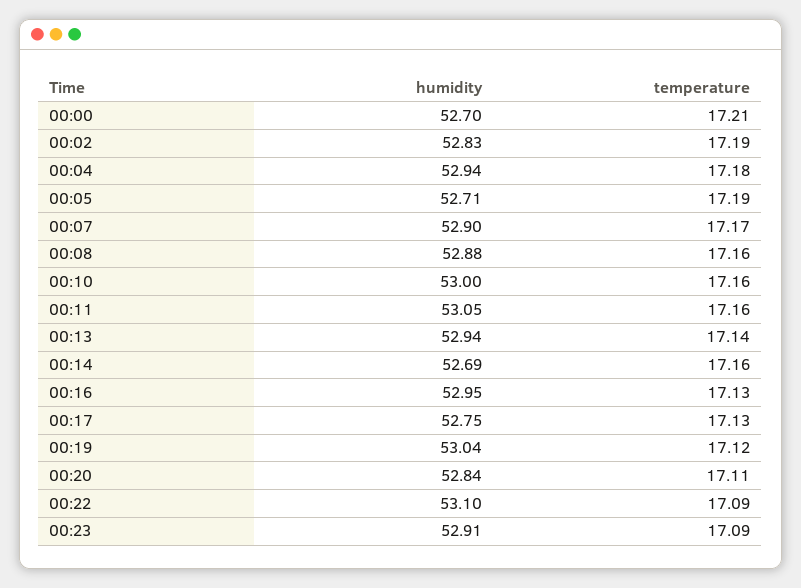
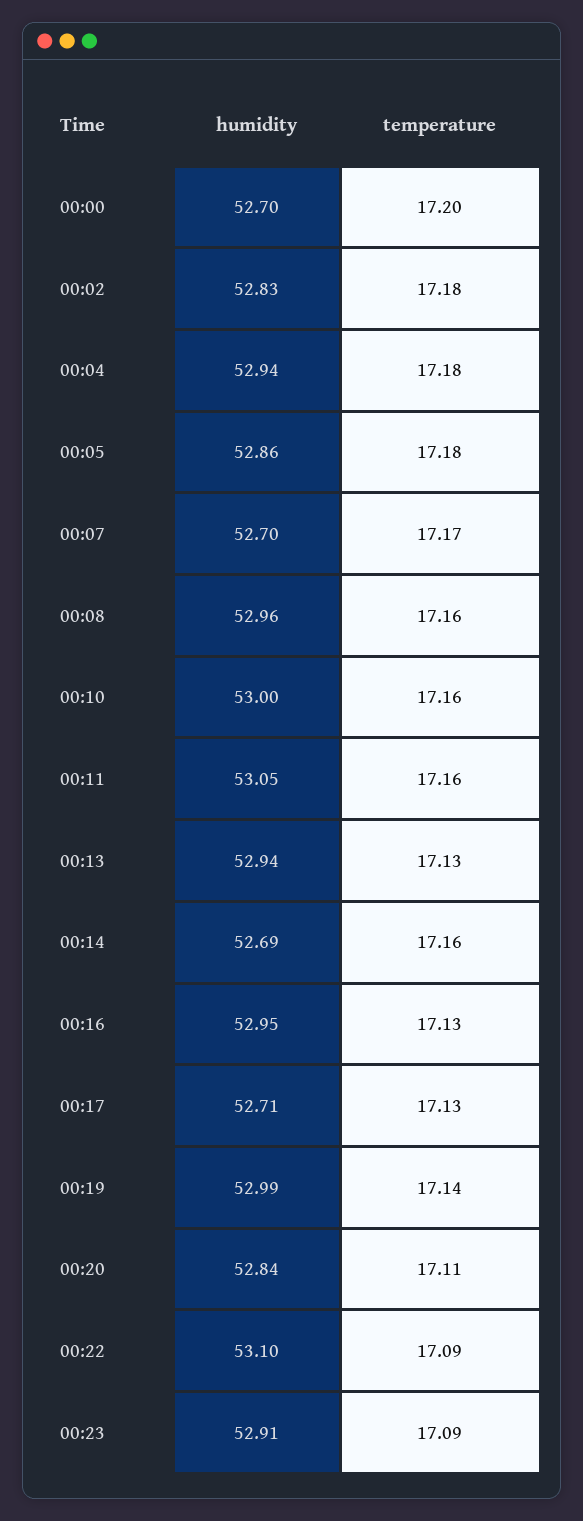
temperature, 00:00: 17.21 -> 17.2
temperature, 00:02: 17.19 -> 17.18
humidity, 00:05: 52.71 -> 52.86
temperature, 00:05: 17.19 -> 17.18
humidity, 00:07: 52.9 -> 52.7
humidity, 00:08: 52.88 -> 52.96
temperature, 00:13: 17.14 -> 17.13
humidity, 00:17: 52.75 -> 52.71
humidity, 00:19: 53.04 -> 52.99
temperature, 00:19: 17.12 -> 17.14

